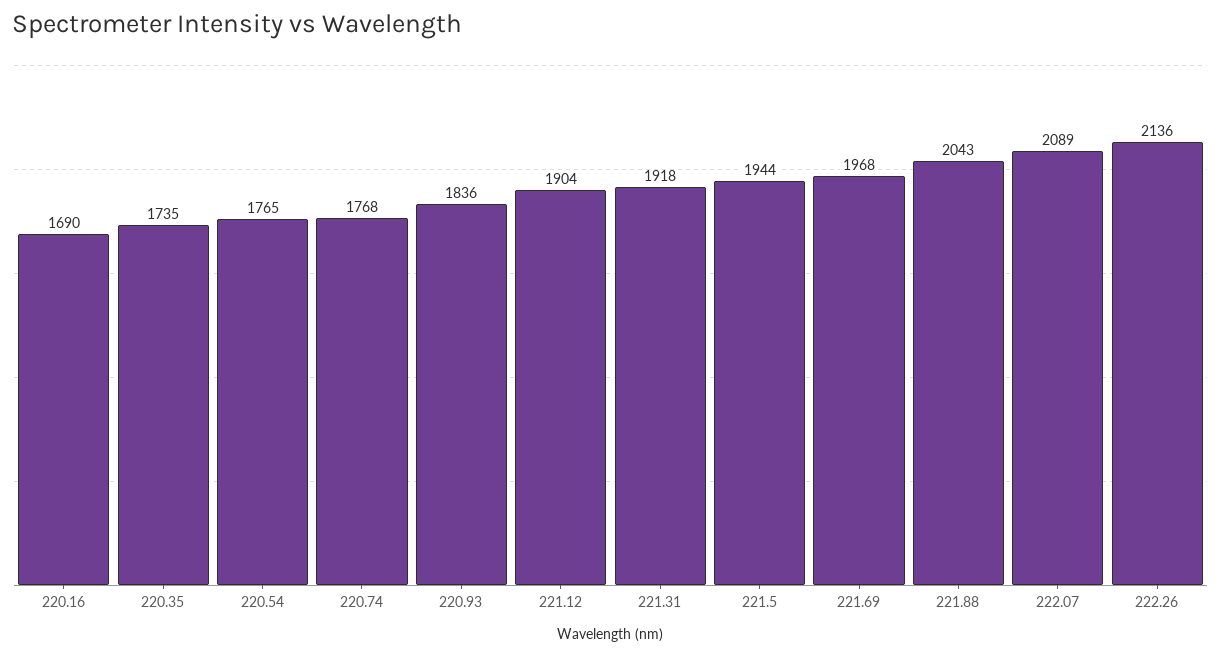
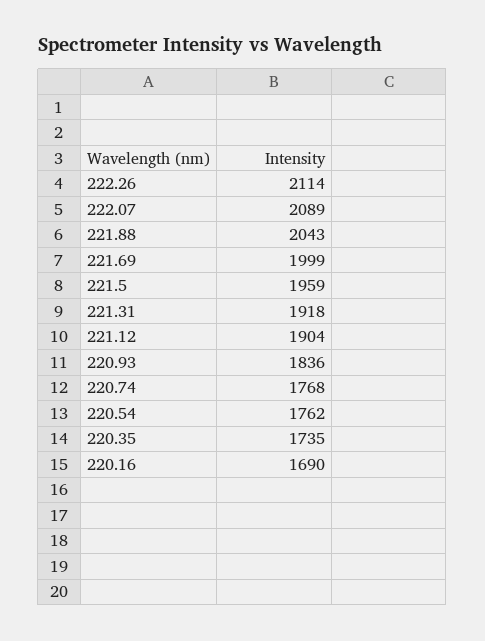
220.54: 1765 -> 1762
221.5: 1944 -> 1959
221.69: 1968 -> 1999
222.26: 2136 -> 2114

